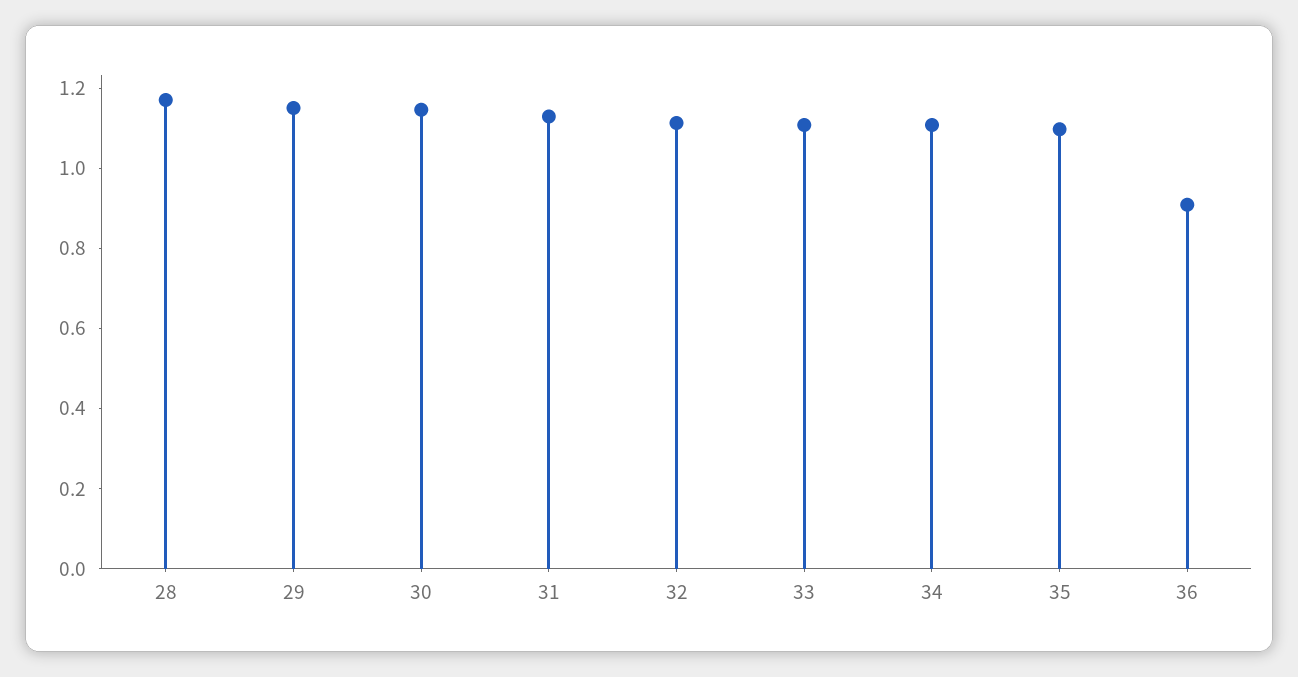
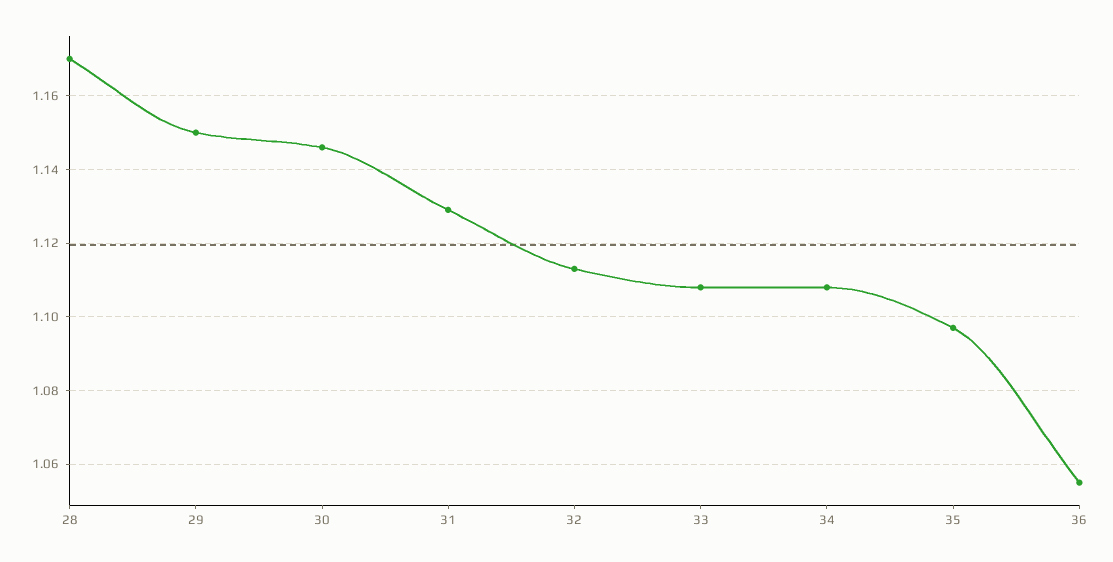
36: 0.9 -> 1.055

